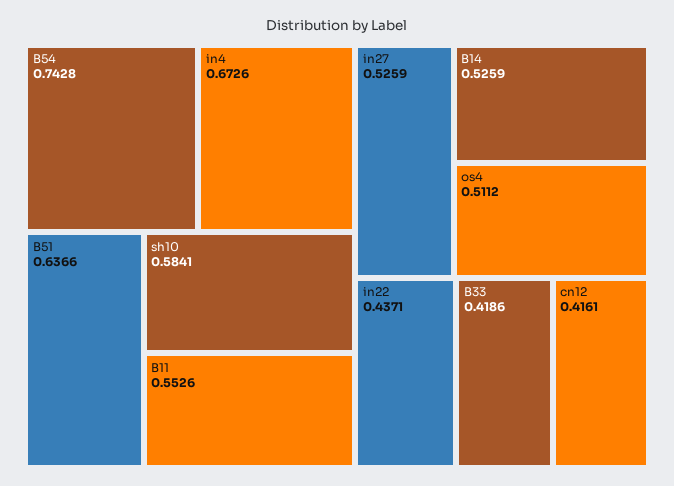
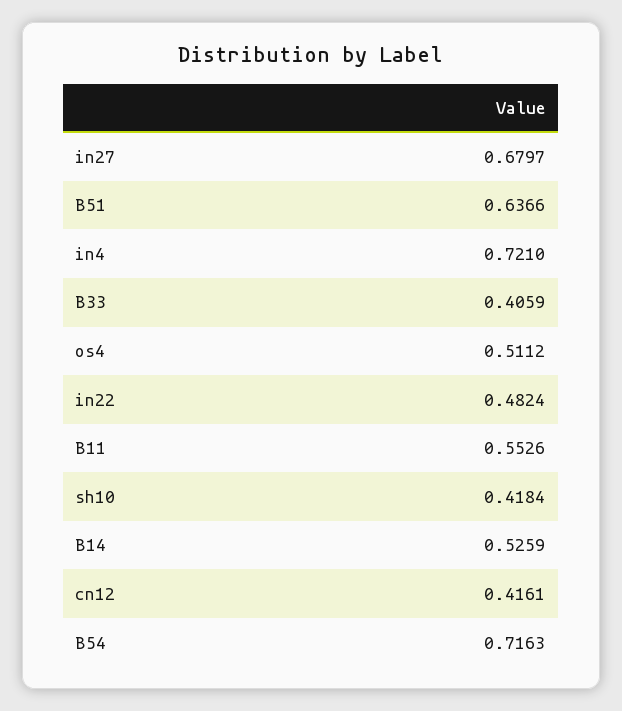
B54: 0.7428 -> 0.7163
in4: 0.6726 -> 0.721
sh10: 0.5841 -> 0.4184
in27: 0.5259 -> 0.6797
in22: 0.4371 -> 0.4824
B33: 0.4186 -> 0.4059

